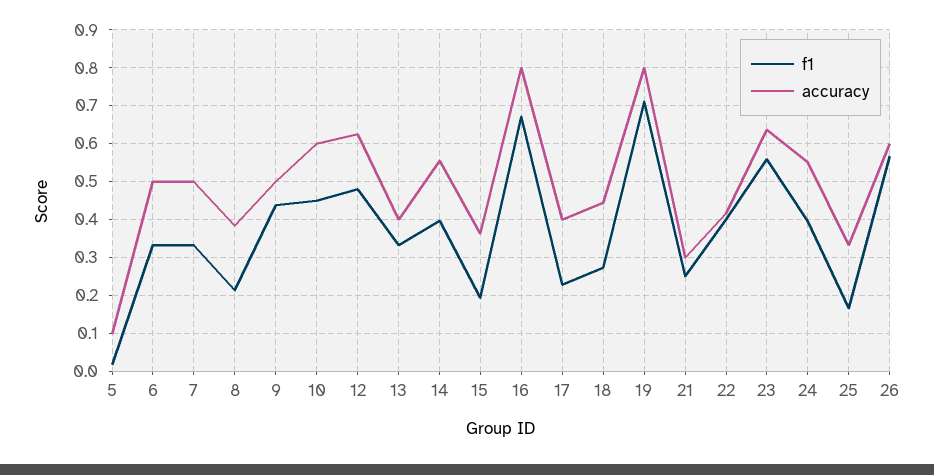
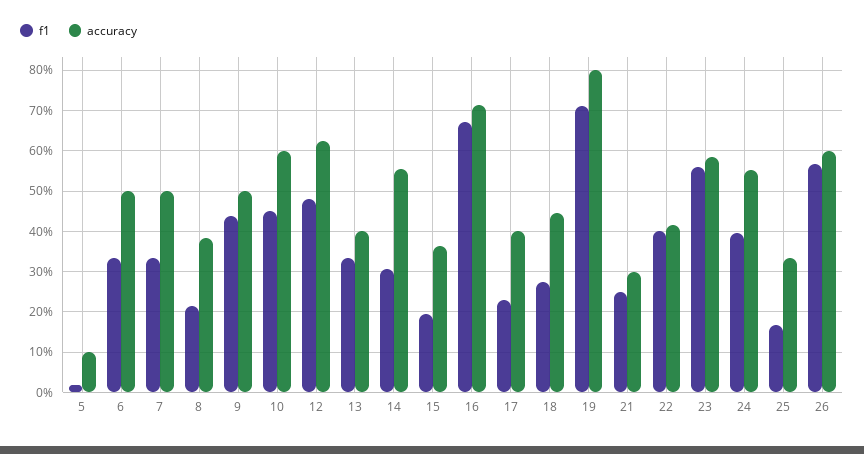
f1, 14: 0.4 -> 0.3
accuracy, 16: 0.8 -> 0.72
accuracy, 23: 0.64 -> 0.58

